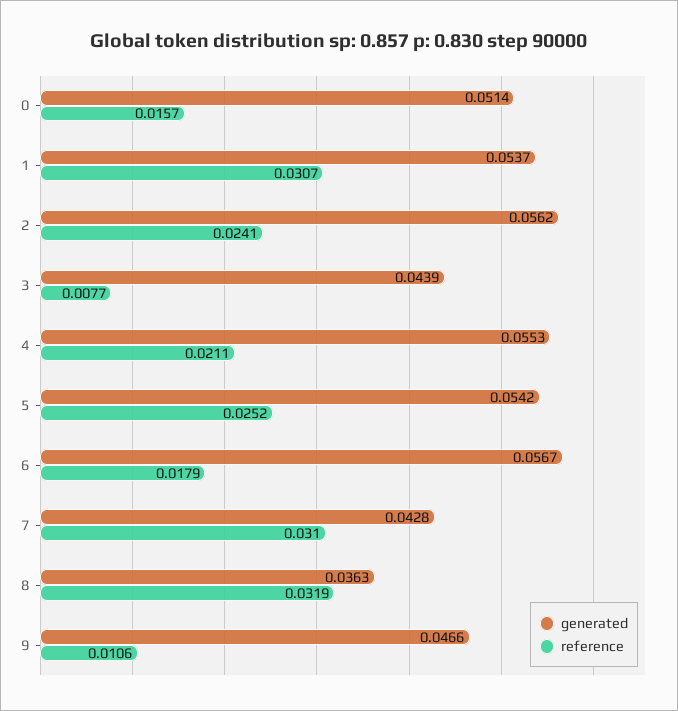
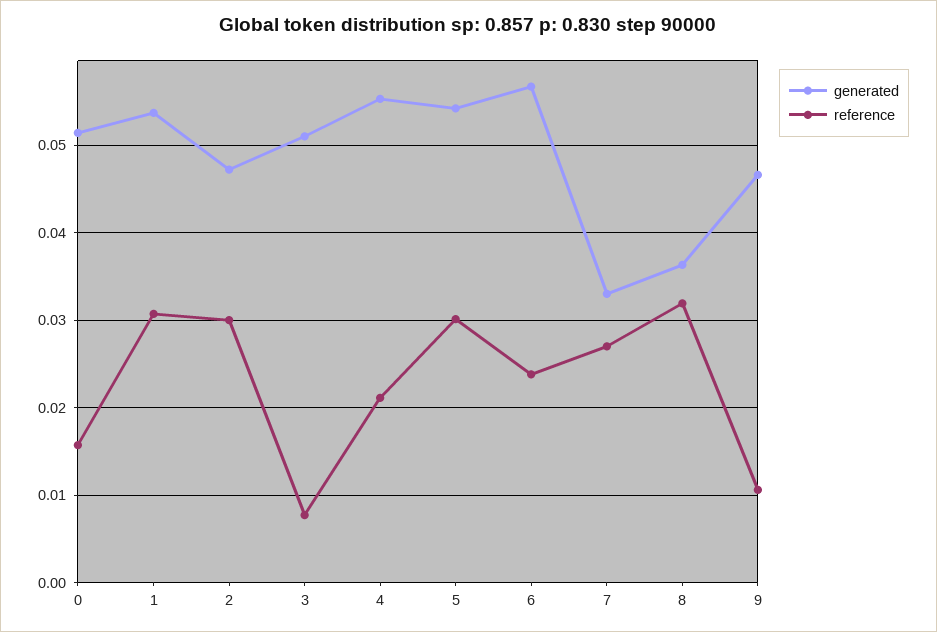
generated, 2: 0.0562 -> 0.047
reference, 2: 0.0241 -> 0.03
generated, 3: 0.0439 -> 0.051
reference, 5: 0.0252 -> 0.03
reference, 6: 0.0179 -> 0.024
generated, 7: 0.0428 -> 0.033
reference, 7: 0.031 -> 0.027

